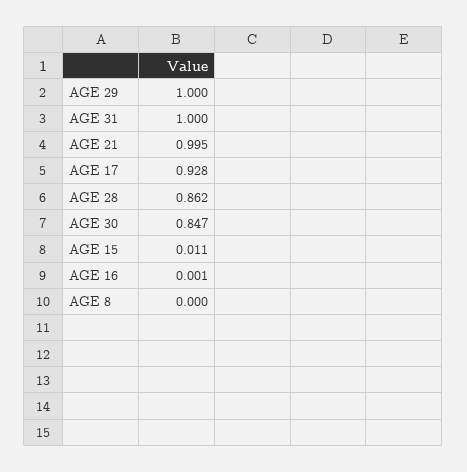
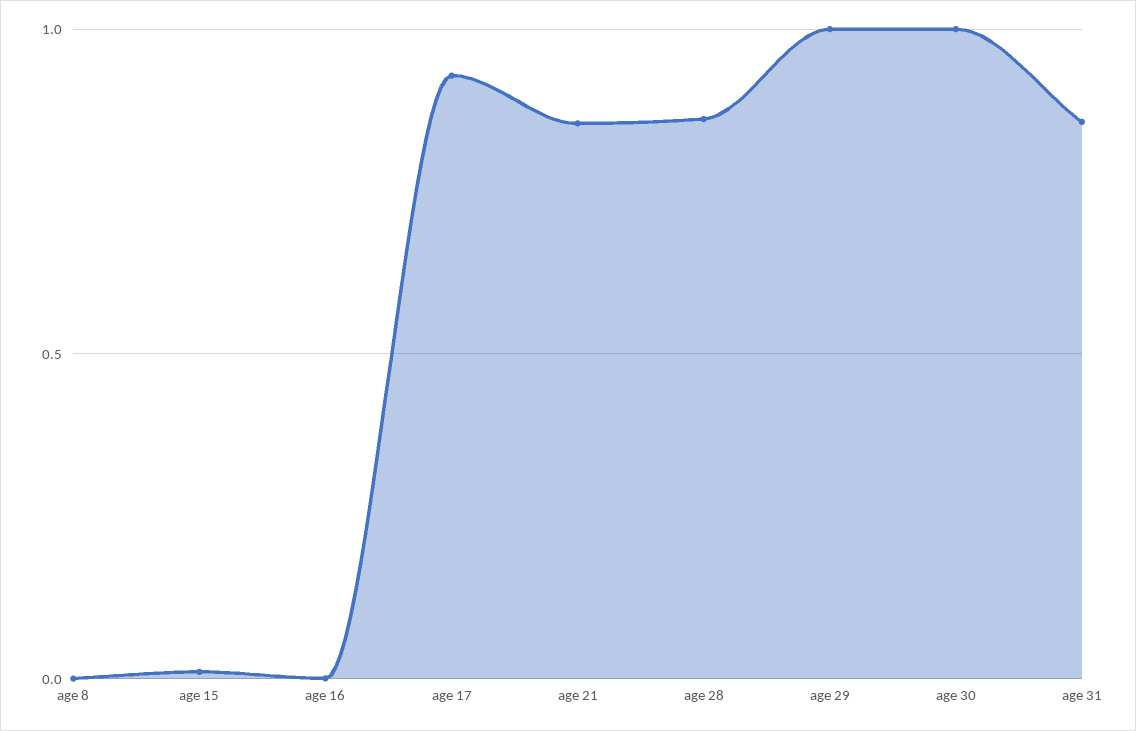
AGE 31: 1 -> 0.85
AGE 21: 0.995 -> 0.85
AGE 30: 0.847 -> 1

